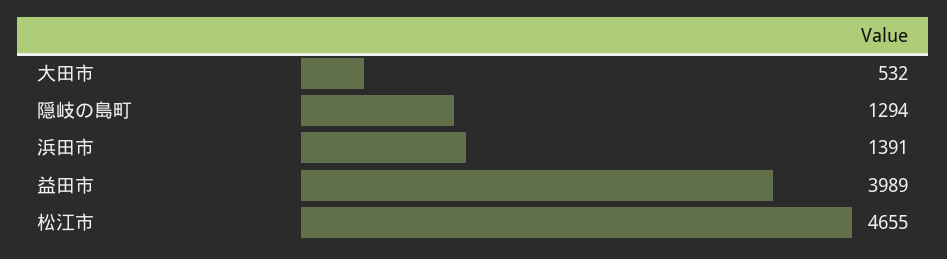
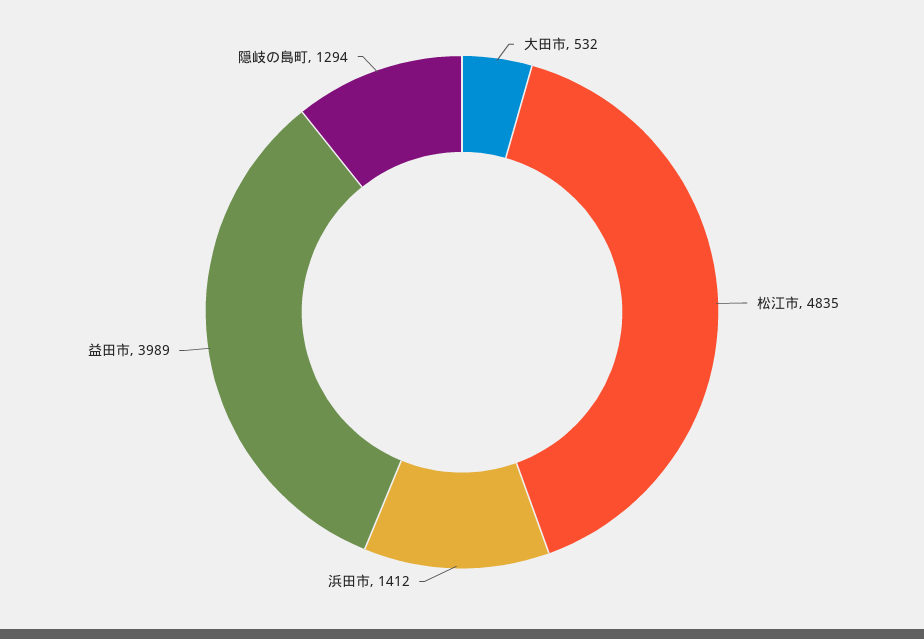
浜田市: 1391 -> 1412
松江市: 4655 -> 4835

